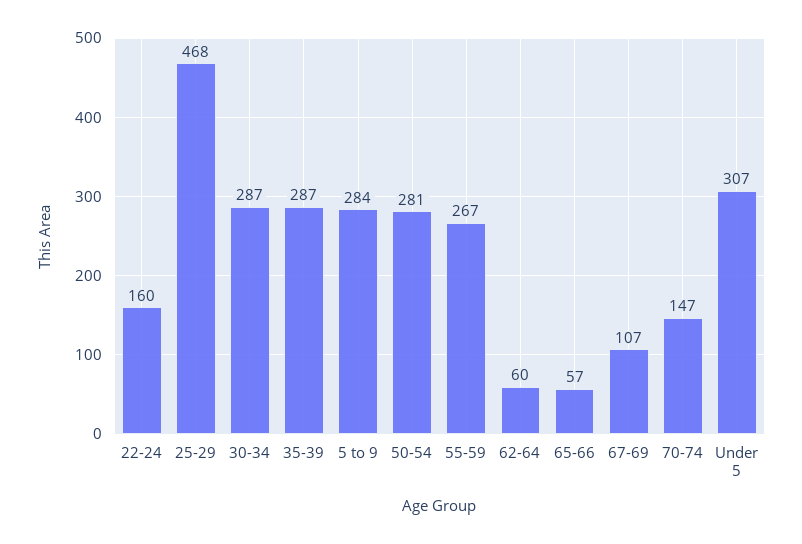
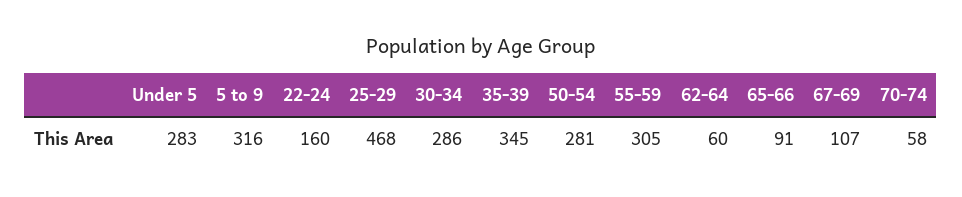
30-34: 287 -> 286
35-39: 287 -> 345
5 to 9: 284 -> 316
55-59: 267 -> 305
65-66: 57 -> 91
70-74: 147 -> 58
Under 5: 307 -> 283

